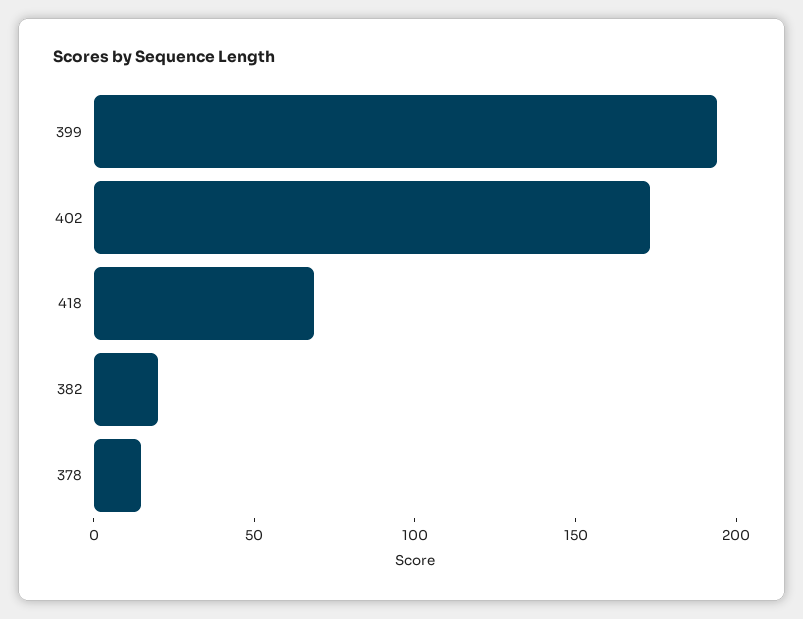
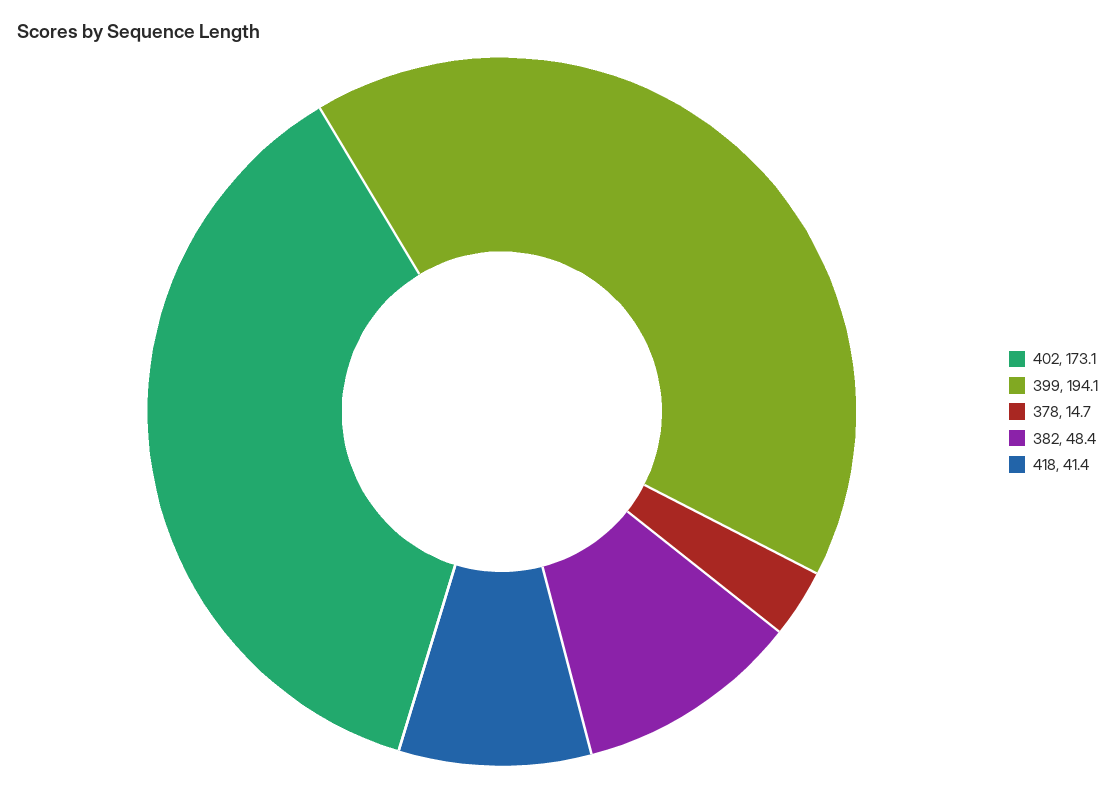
418: 70 -> 41.4
382: 20 -> 48.4

